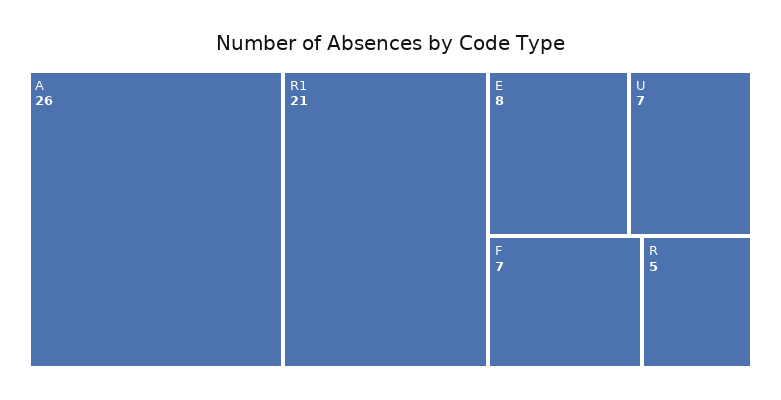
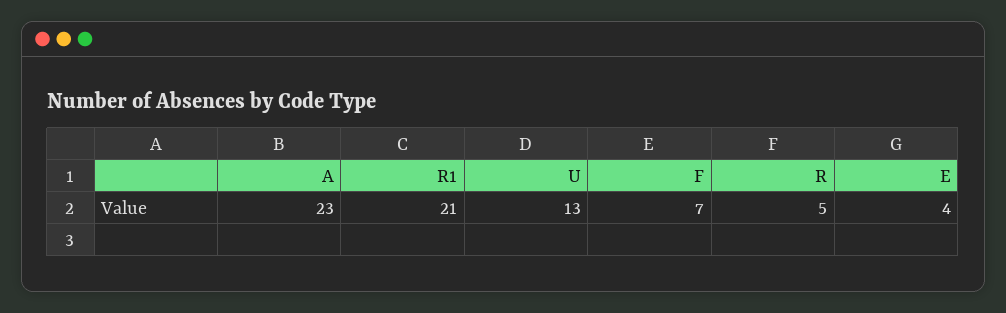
A: 26 -> 23
E: 8 -> 4
U: 7 -> 13

